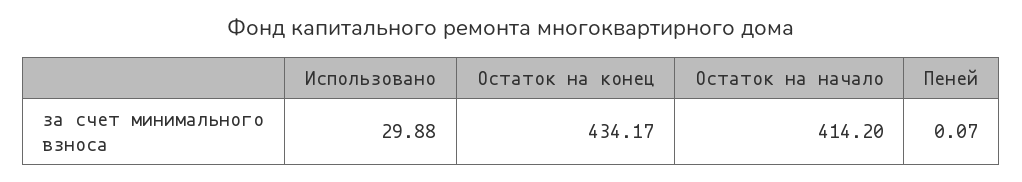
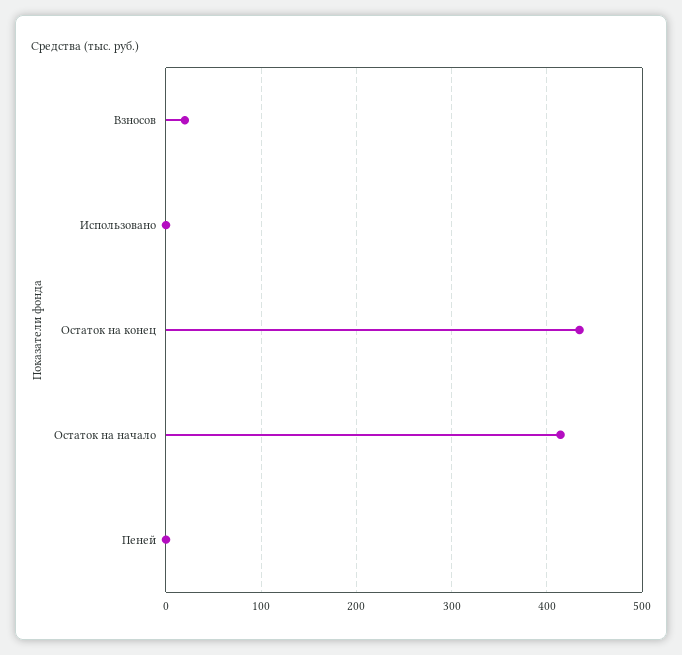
Использовано: 29.88 -> 0
Взносов: none -> 20

